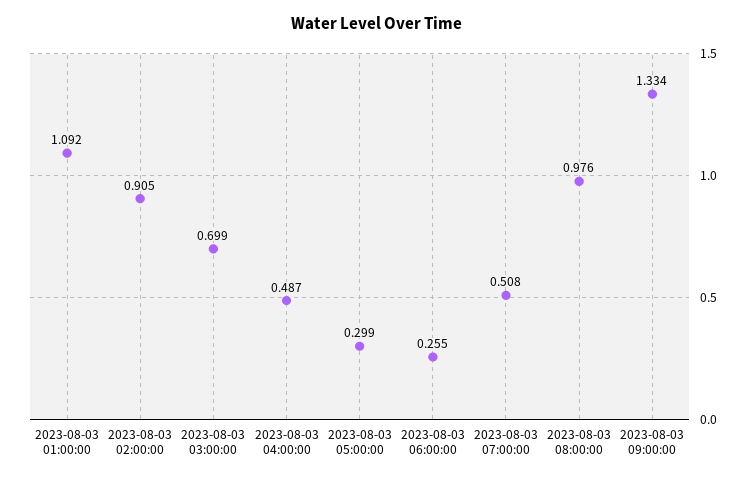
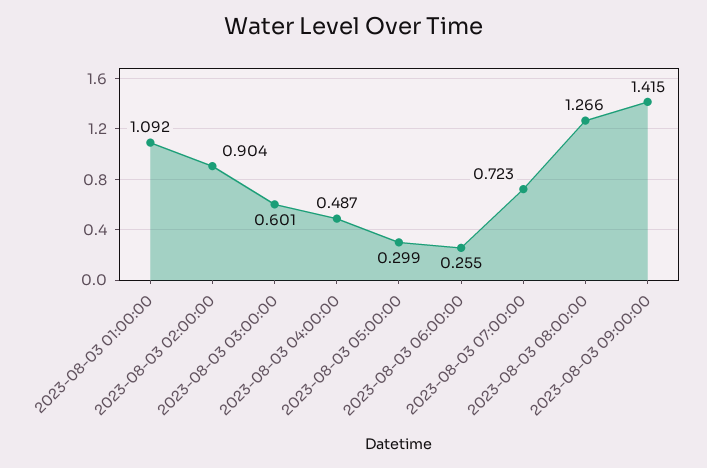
2023-08-03 02:00:00: 0.905 -> 0.904
2023-08-03 03:00:00: 0.699 -> 0.601
2023-08-03 07:00:00: 0.508 -> 0.723
2023-08-03 08:00:00: 0.976 -> 1.266
2023-08-03 09:00:00: 1.334 -> 1.415

